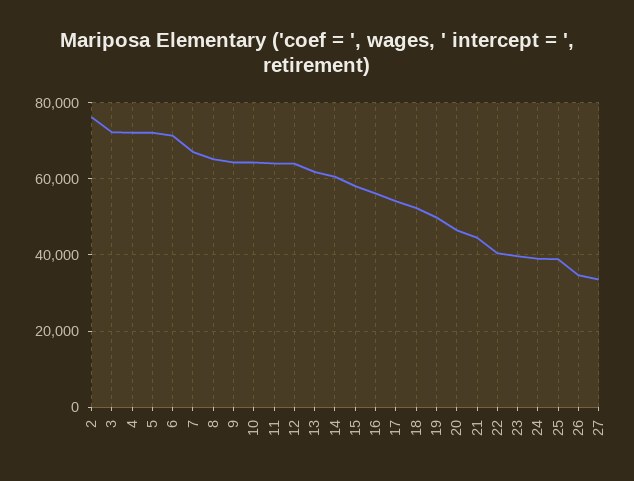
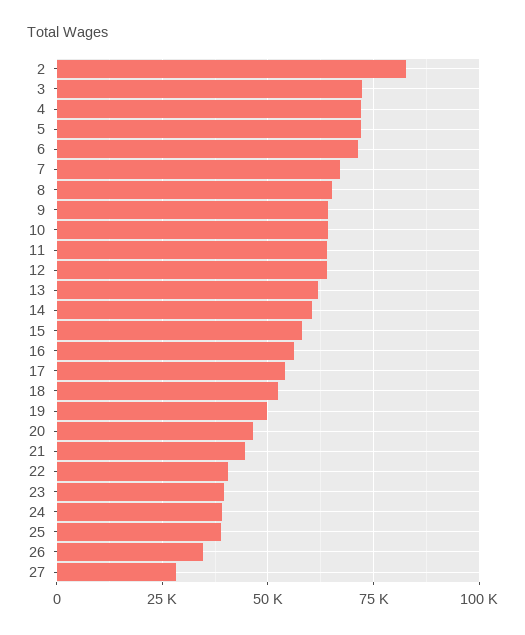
2: 76000 -> 82500
27: 34000 -> 27500

